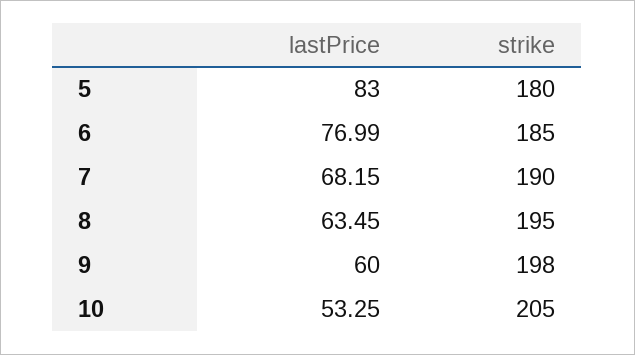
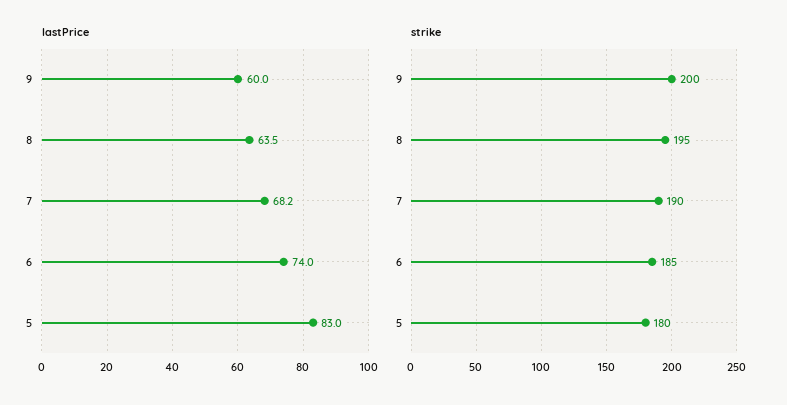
lastPrice, 6: 76.99 -> 74
strike, 9: 198 -> 200
lastPrice, 10: 53.25 -> none
strike, 10: 205 -> none

